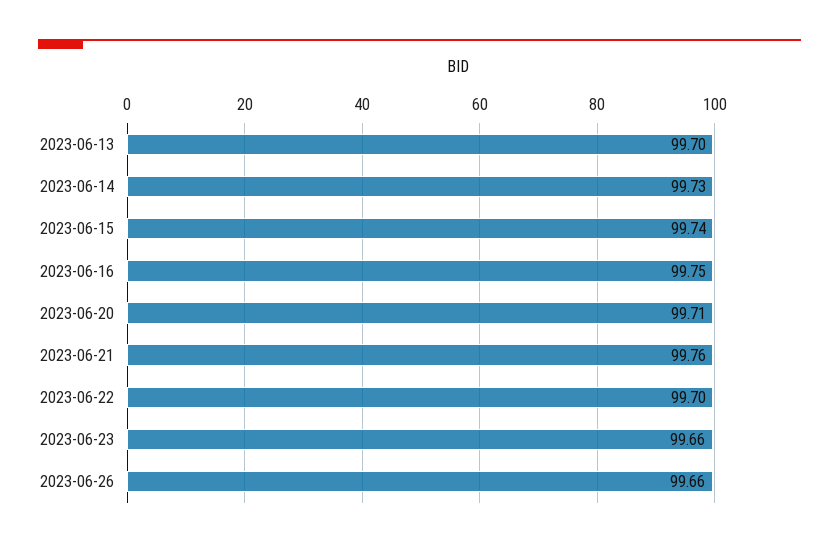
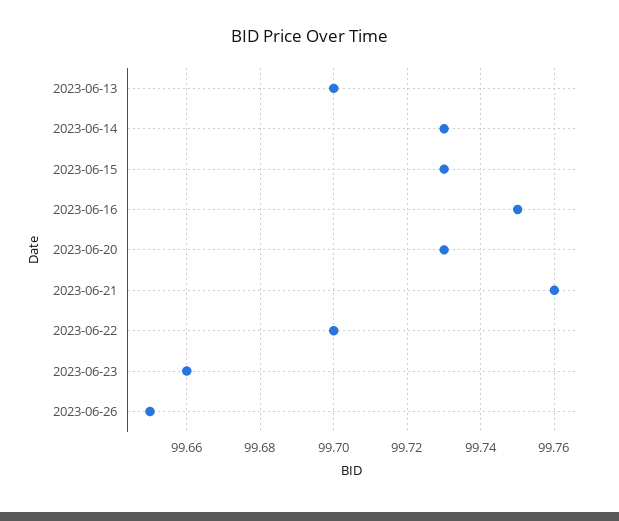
2023-06-15: 99.74 -> 99.73
2023-06-20: 99.71 -> 99.73
2023-06-26: 99.66 -> 99.65

